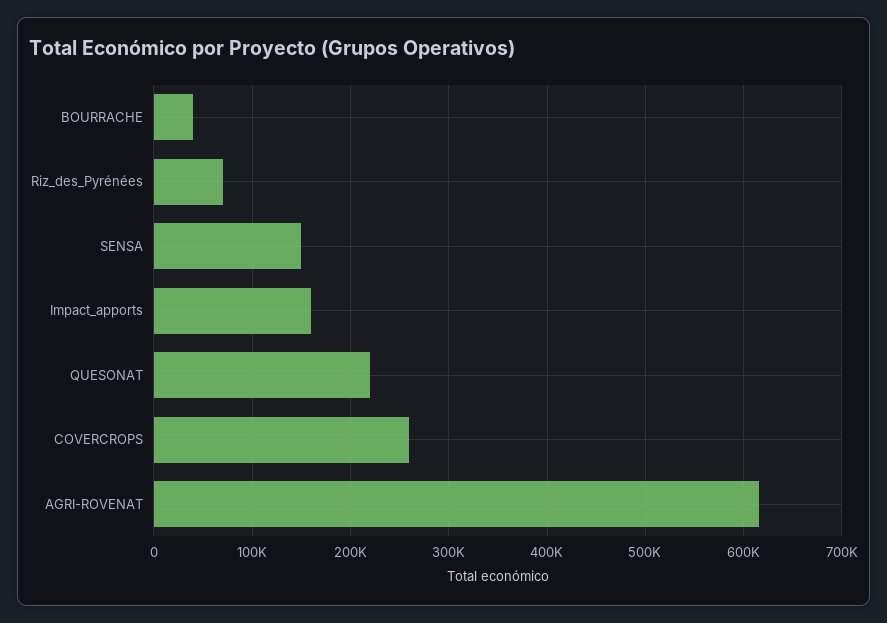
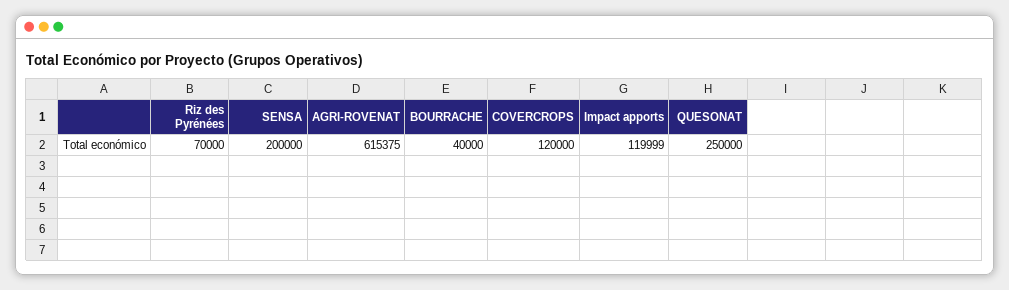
SENSA: 150000 -> 200000
Impact_apports: 160000 -> 119999
QUESONAT: 220000 -> 250000
COVERCROPS: 260000 -> 120000

